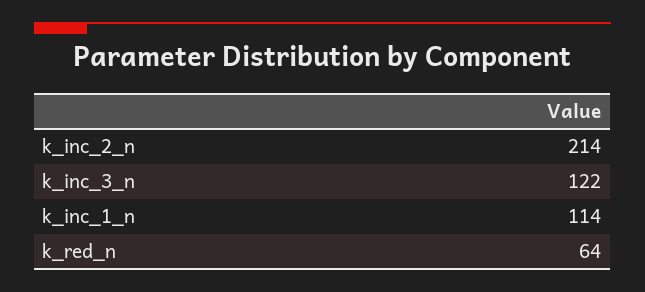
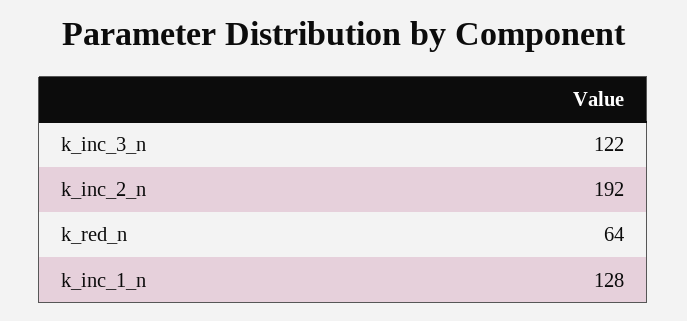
k_inc_2_n: 214 -> 192
k_inc_1_n: 114 -> 128

